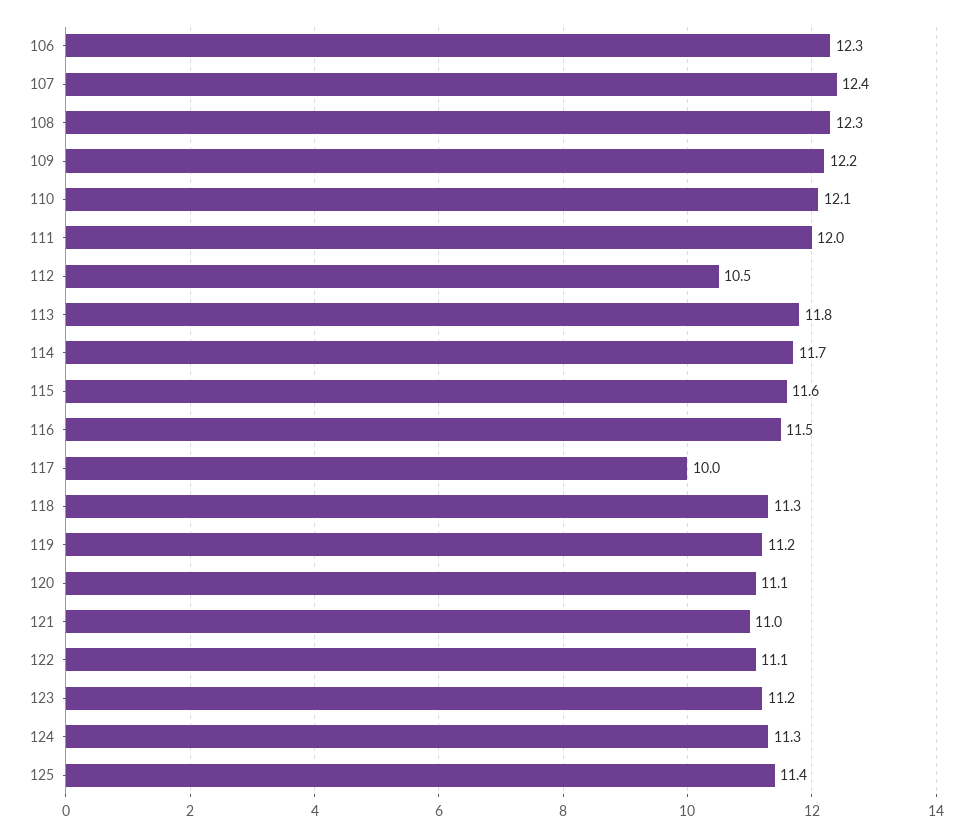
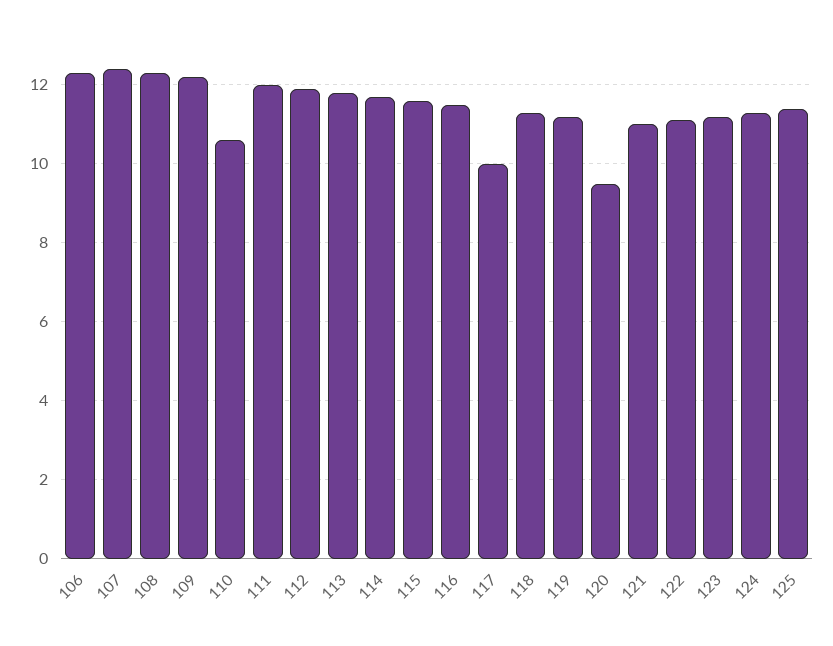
110: 12.1 -> 10.5
112: 10.5 -> 12
120: 11.1 -> 9.5

